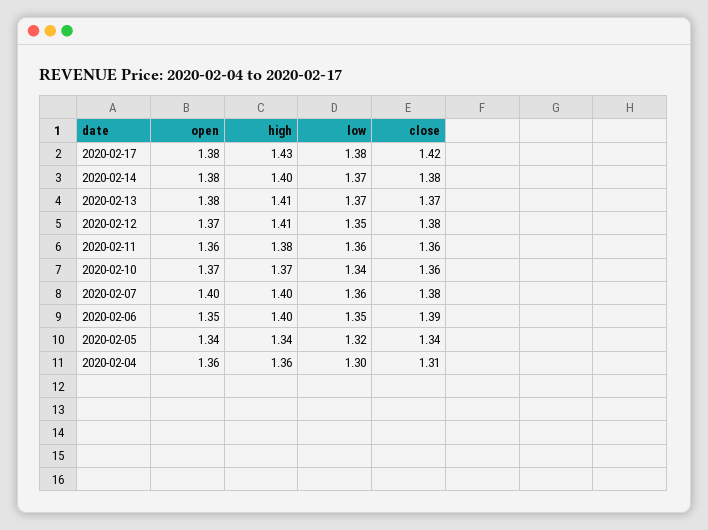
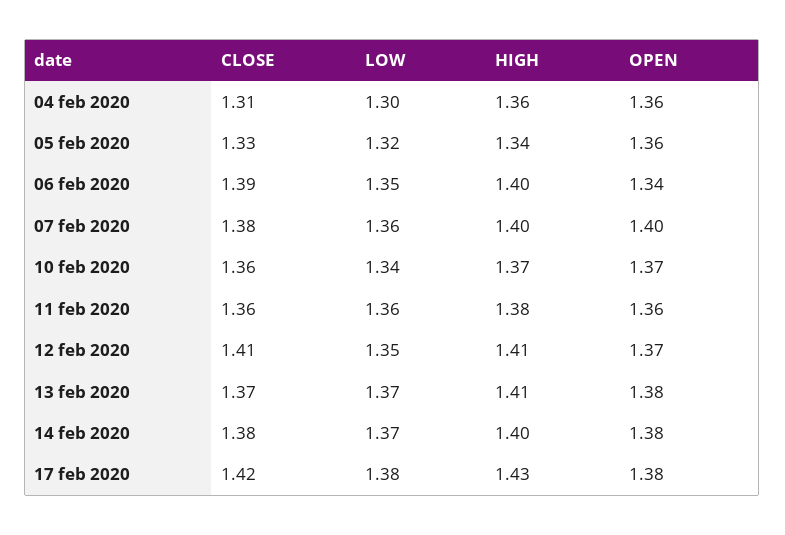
close, 2020-02-12: 1.38 -> 1.41
open, 2020-02-06: 1.35 -> 1.34
open, 2020-02-05: 1.34 -> 1.36
close, 2020-02-05: 1.34 -> 1.33

